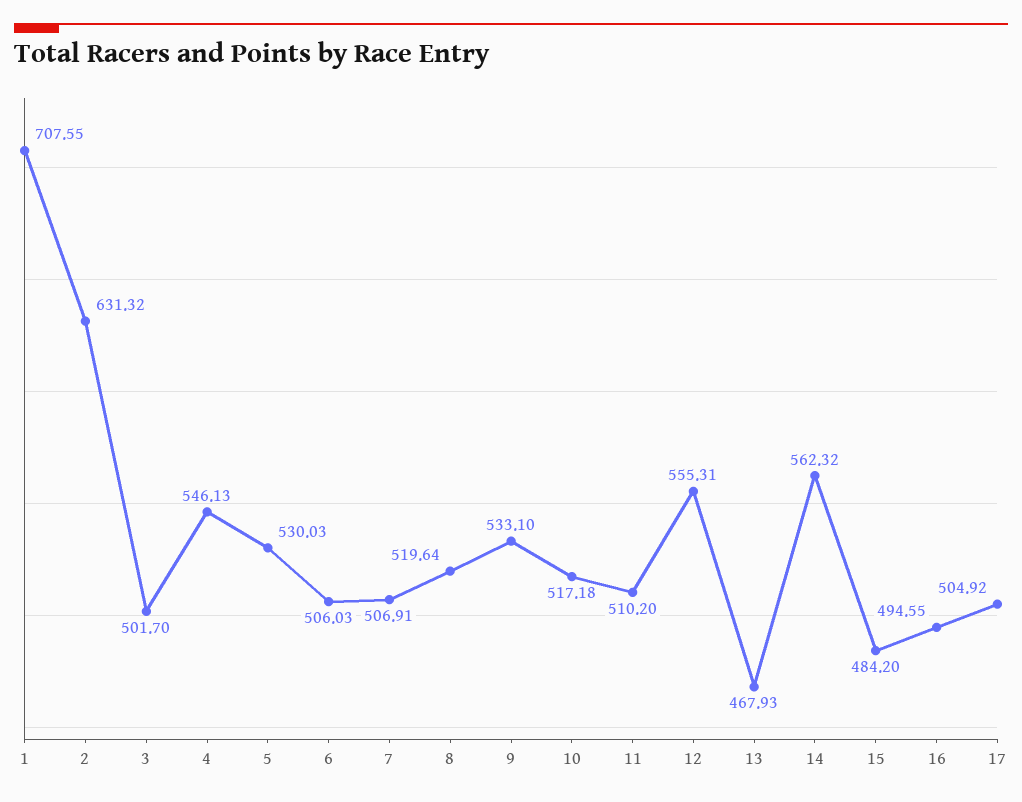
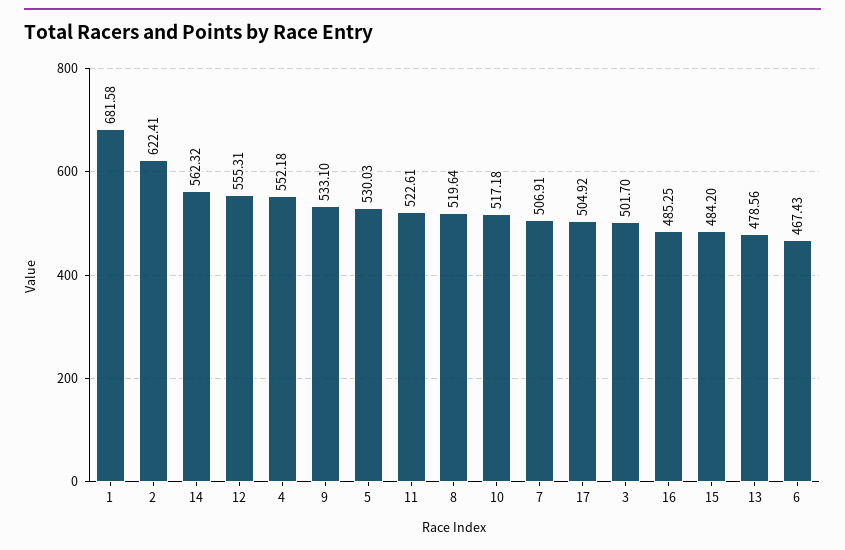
1: 707.55 -> 681.58
2: 631.32 -> 622.41
4: 546.13 -> 552.18
6: 506.03 -> 467.43
11: 510.2 -> 522.61
13: 467.93 -> 478.56
16: 494.55 -> 485.25

